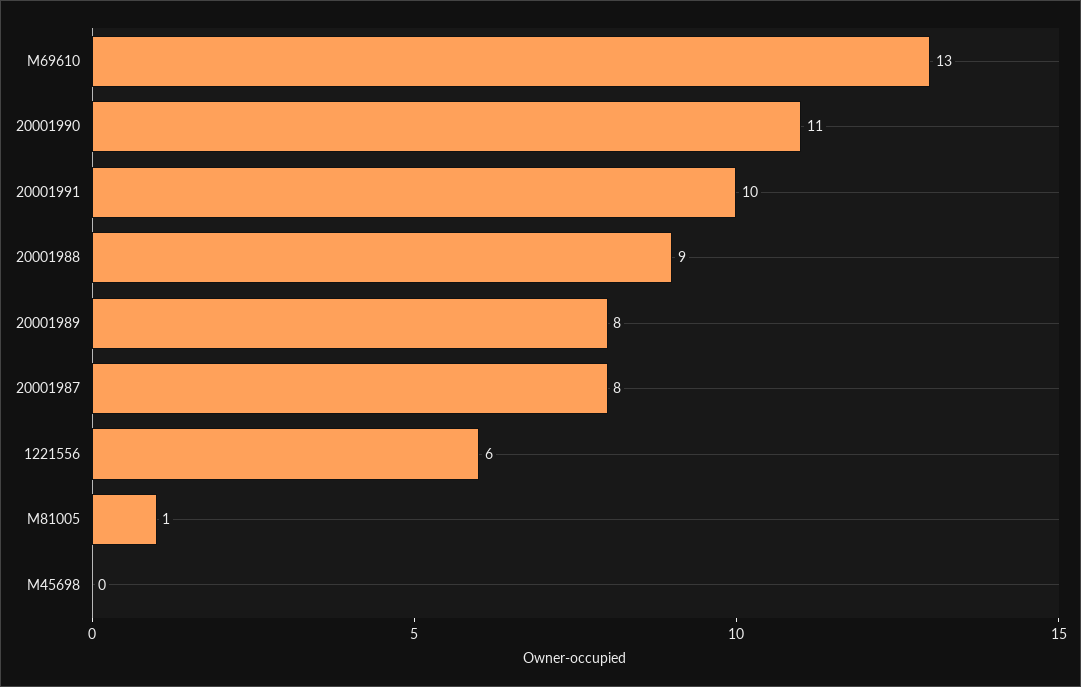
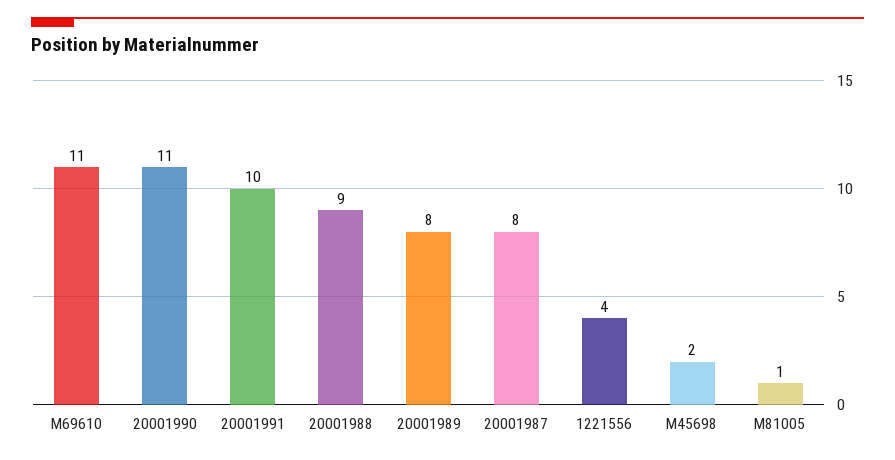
M69610: 13 -> 11
1221556: 6 -> 4
M45698: 0 -> 2

